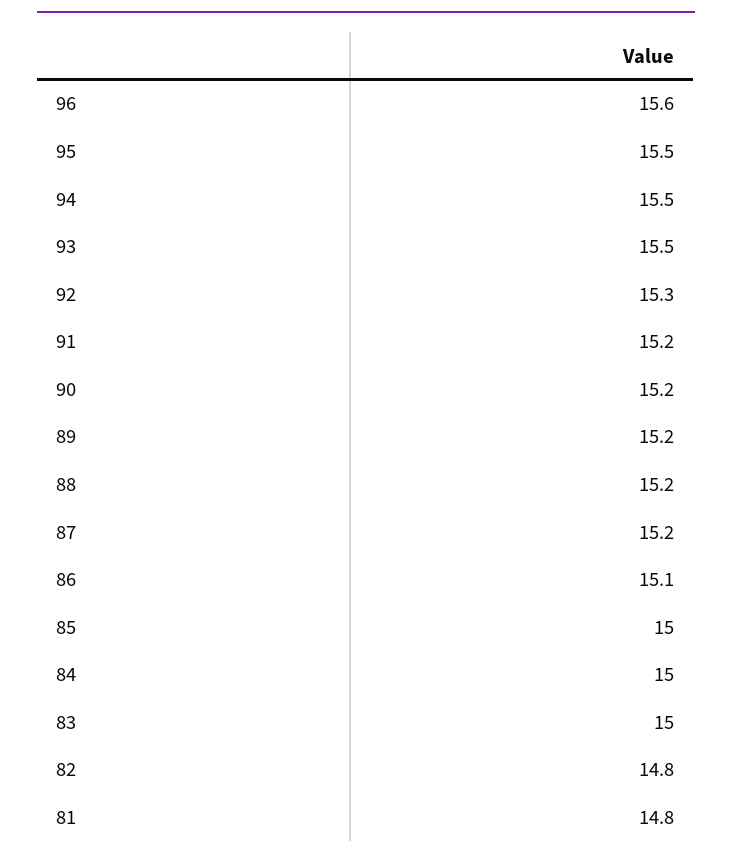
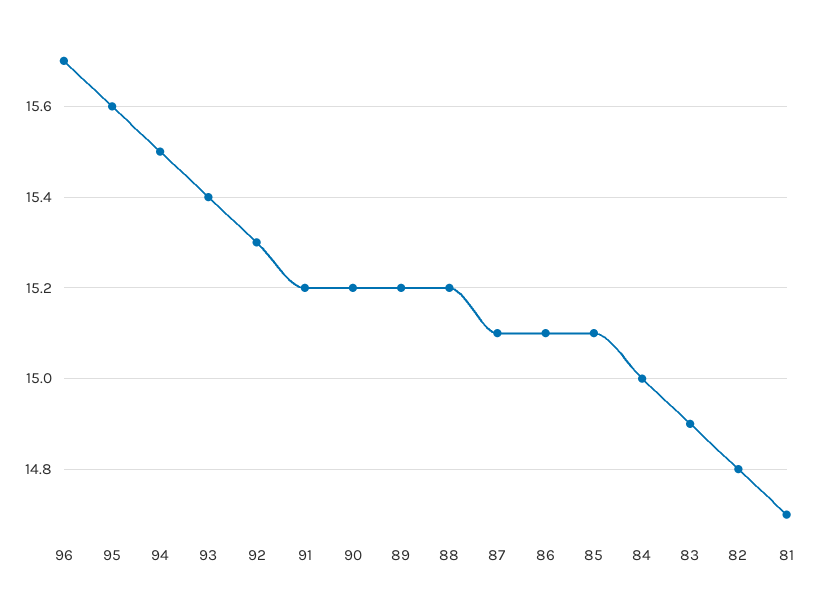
96: 15.6 -> 15.7
95: 15.5 -> 15.6
93: 15.5 -> 15.4
87: 15.2 -> 15.1
85: 15 -> 15.1
83: 15 -> 14.9
81: 14.8 -> 14.7

